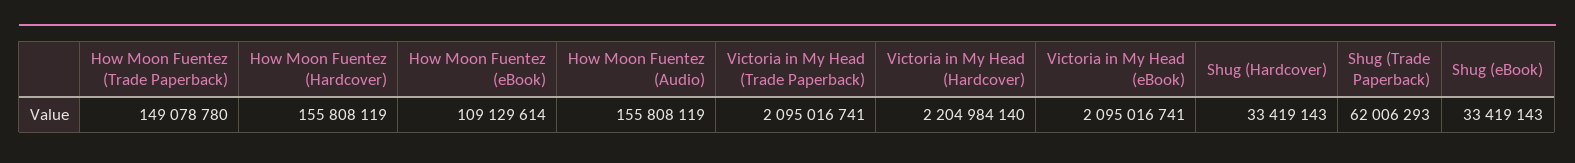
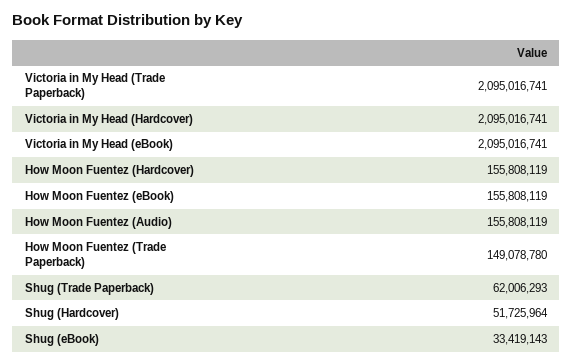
How Moon Fuentez (eBook): 109129614 -> 155808119
Victoria in My Head (Hardcover): 2204984140 -> 2095016741
Shug (Hardcover): 33419143 -> 51725964

